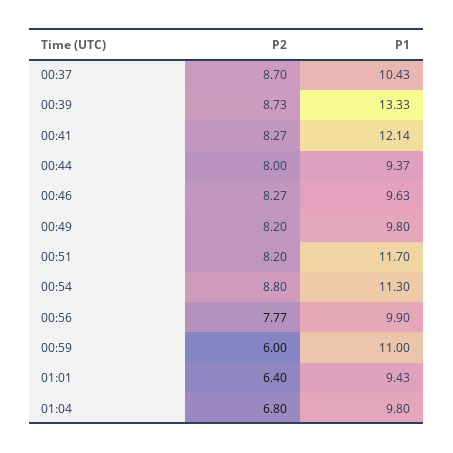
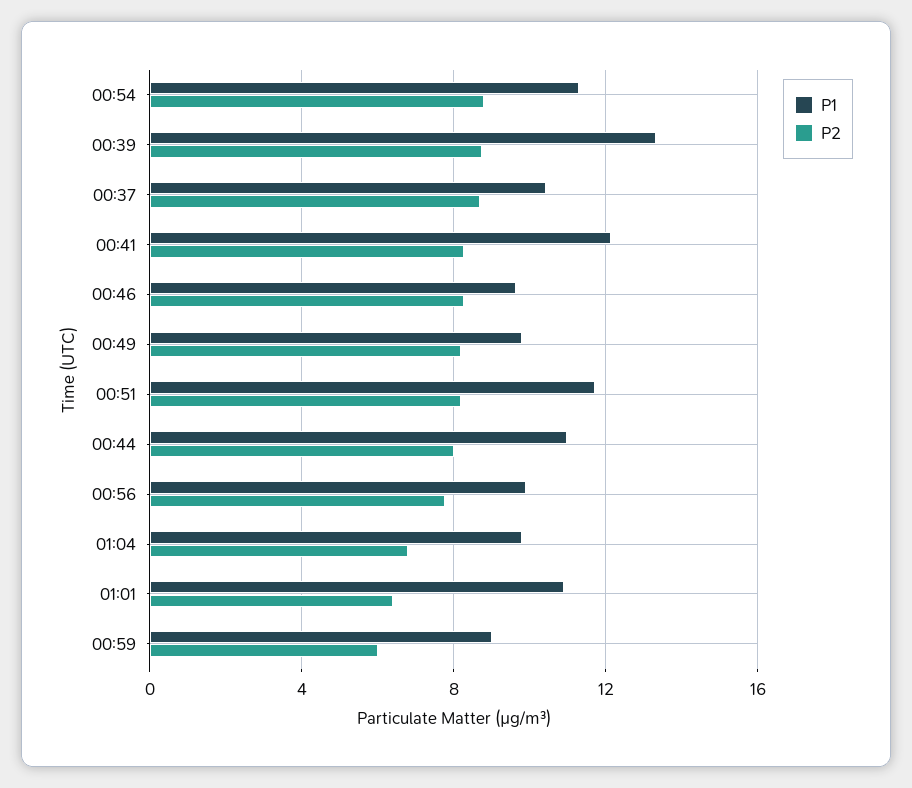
P1, 00:44: 9.37 -> 11
P1, 00:59: 11 -> 9
P1, 01:01: 9.43 -> 11

